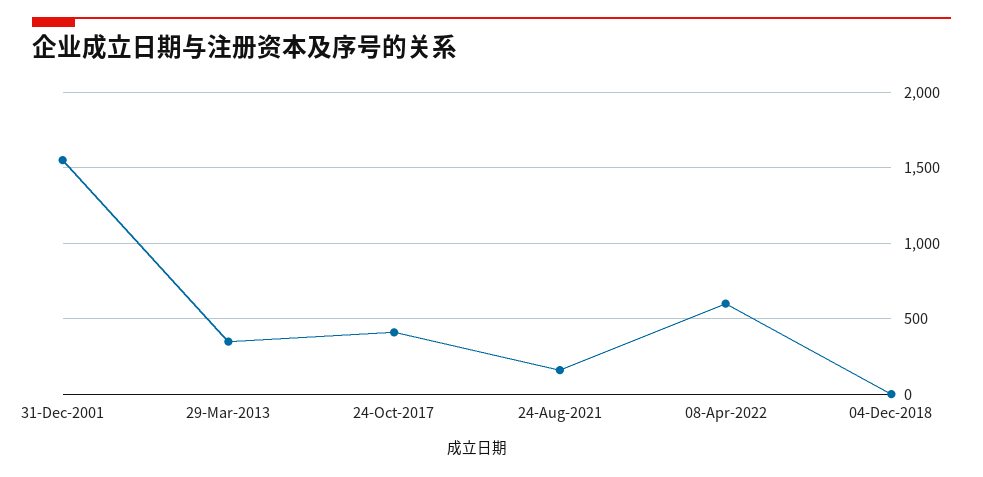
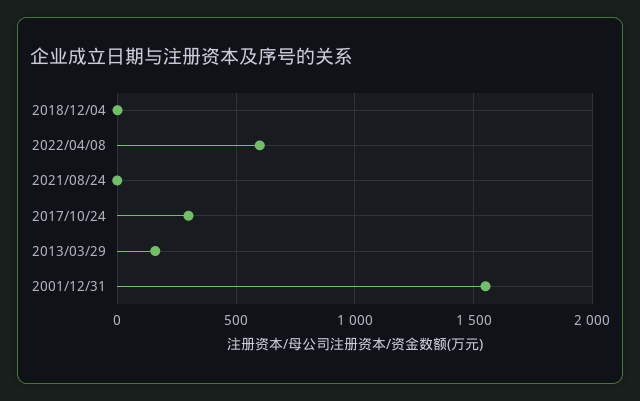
29-Mar-2013: 350 -> 150
24-Oct-2017: 400 -> 300
24-Aug-2021: 150 -> 0

